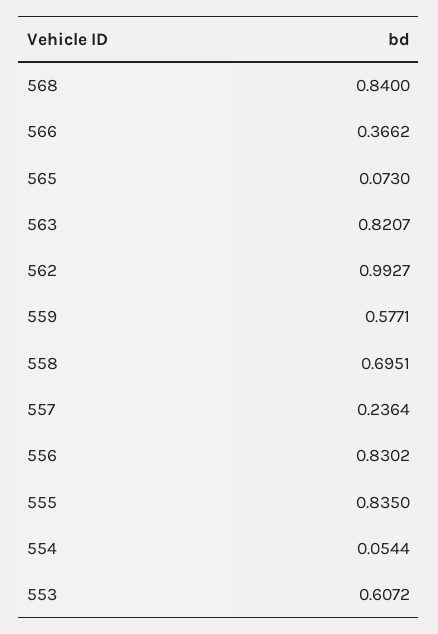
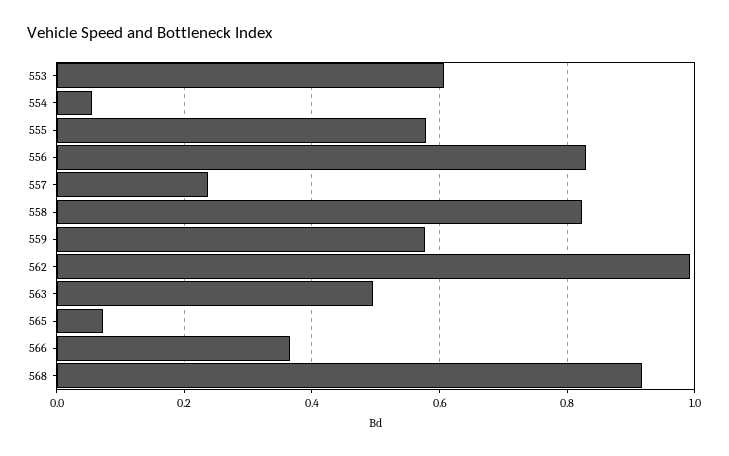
568: 0.84 -> 0.92
563: 0.8207 -> 0.5
558: 0.6951 -> 0.82
555: 0.835 -> 0.58

